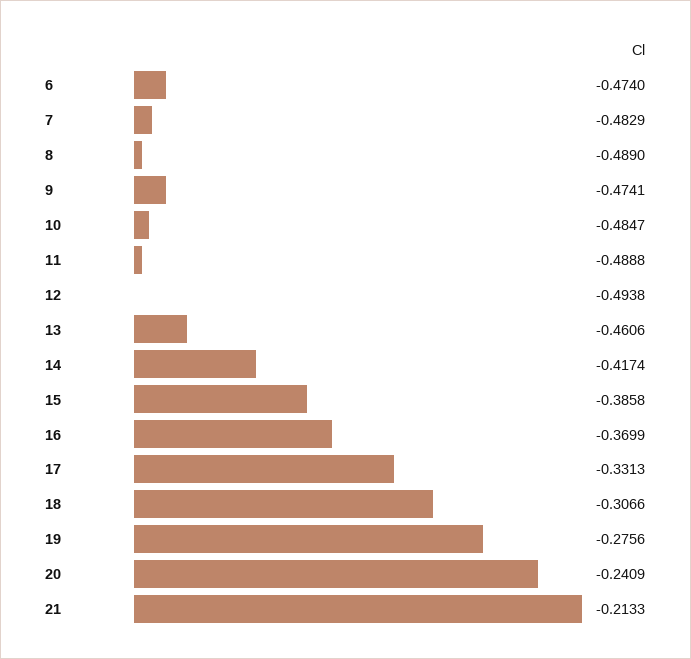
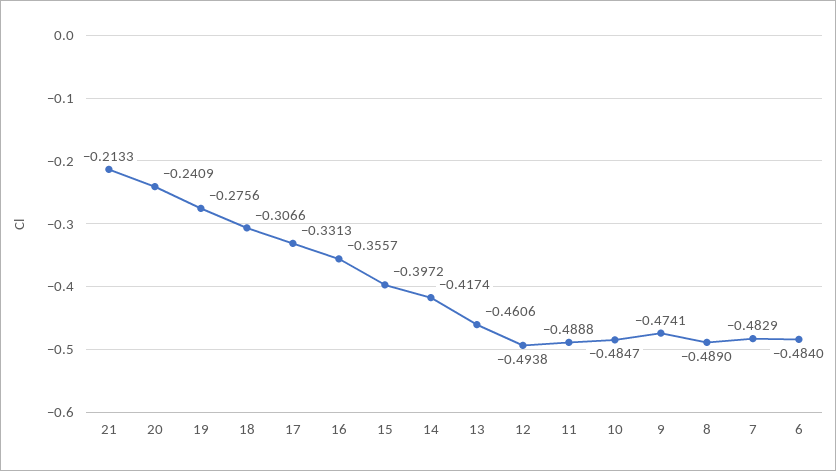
6: -0.474 -> -0.484
15: -0.3858 -> -0.3972
16: -0.3699 -> -0.3557

